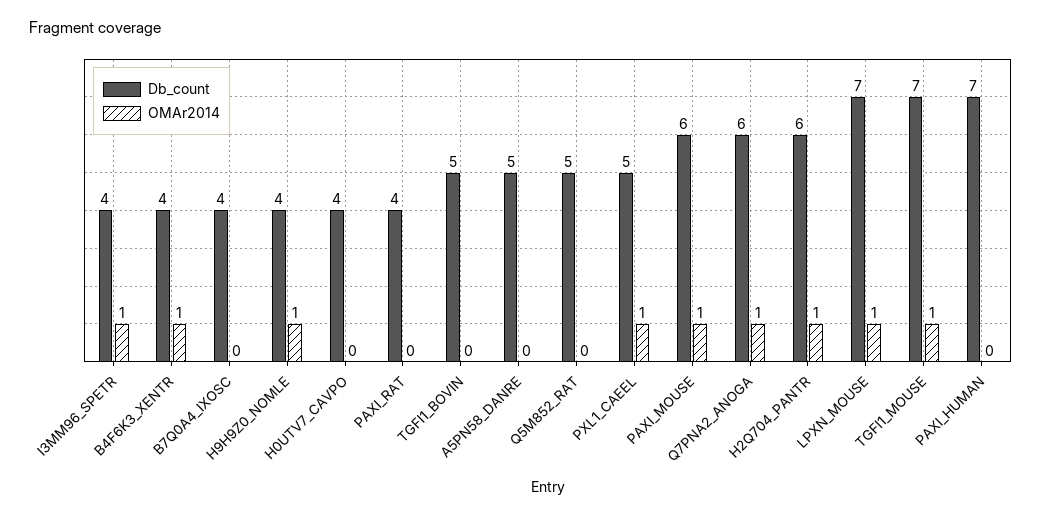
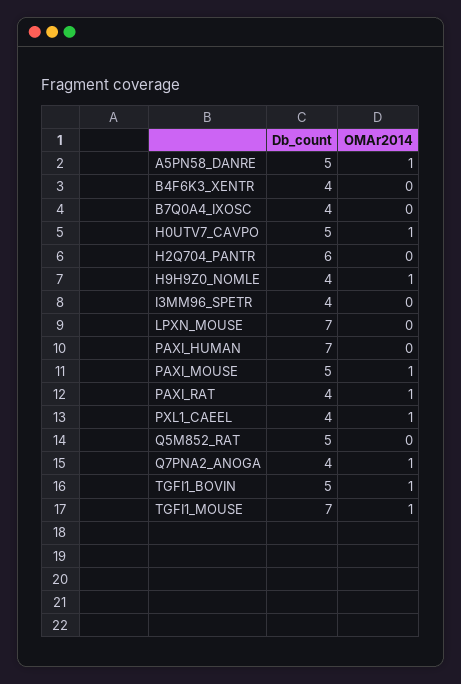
OMAr2014, I3MM96_SPETR: 1 -> 0
OMAr2014, B4F6K3_XENTR: 1 -> 0
Db_count, H0UTV7_CAVPO: 4 -> 5
OMAr2014, H0UTV7_CAVPO: 0 -> 1
OMAr2014, PAXI_RAT: 0 -> 1
OMAr2014, TGFI1_BOVIN: 0 -> 1
OMAr2014, A5PN58_DANRE: 0 -> 1
Db_count, PXL1_CAEEL: 5 -> 4
Db_count, PAXI_MOUSE: 6 -> 5
Db_count, Q7PNA2_ANOGA: 6 -> 4
OMAr2014, H2Q704_PANTR: 1 -> 0
OMAr2014, LPXN_MOUSE: 1 -> 0

